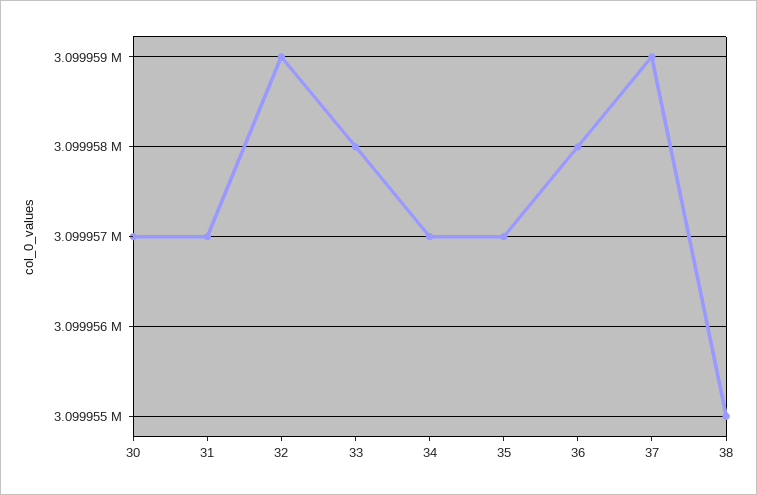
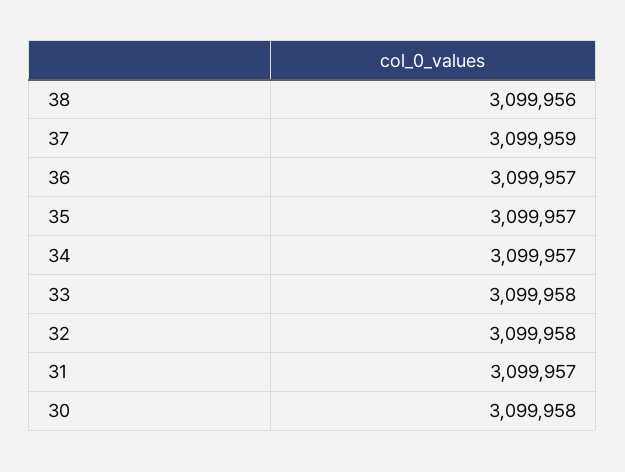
30: 3099957 -> 3099958
32: 3099959 -> 3099958
36: 3099958 -> 3099957
38: 3099955 -> 3099956

